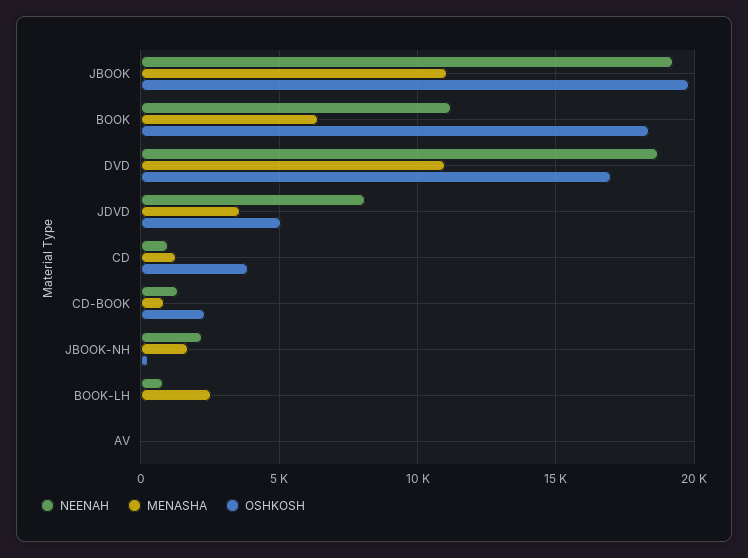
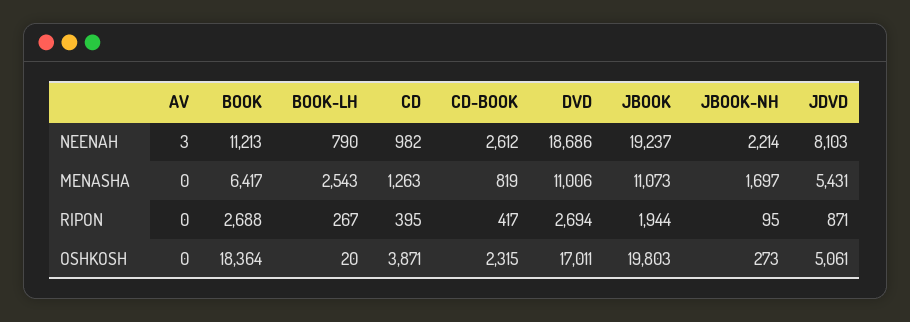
MENASHA, JDVD: 3500 -> 5431
NEENAH, CD-BOOK: 1500 -> 2612
RIPON, AV: none -> 0
RIPON, BOOK: none -> 2688
RIPON, BOOK-LH: none -> 267
RIPON, CD: none -> 395
RIPON, CD-BOOK: none -> 417
RIPON, DVD: none -> 2694
RIPON, JBOOK: none -> 1944
RIPON, JBOOK-NH: none -> 95
RIPON, JDVD: none -> 871

